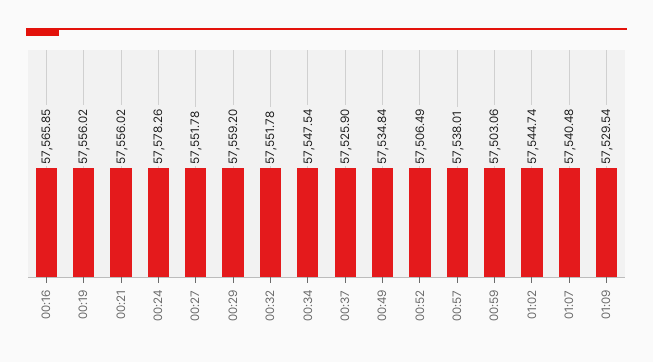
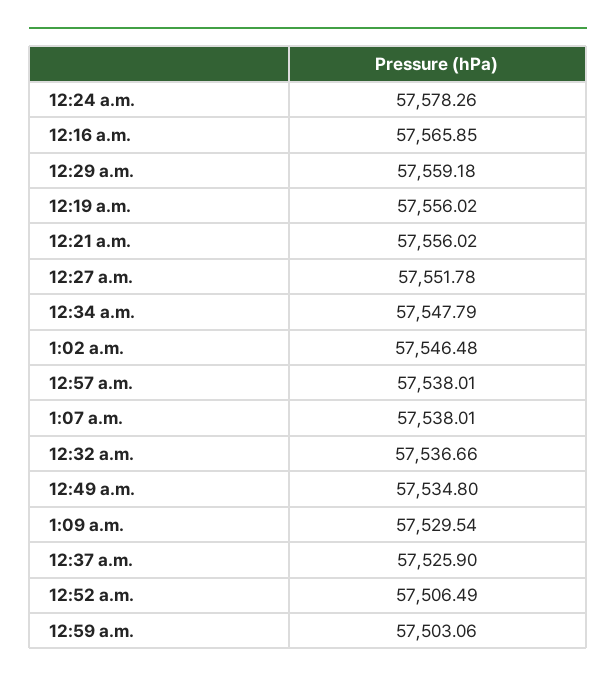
00:29: 57559.2 -> 57559.18
00:32: 57551.78 -> 57536.66
00:34: 57547.54 -> 57547.79
00:49: 57534.84 -> 57534.8
01:02: 57544.74 -> 57546.48
01:07: 57540.48 -> 57538.01

